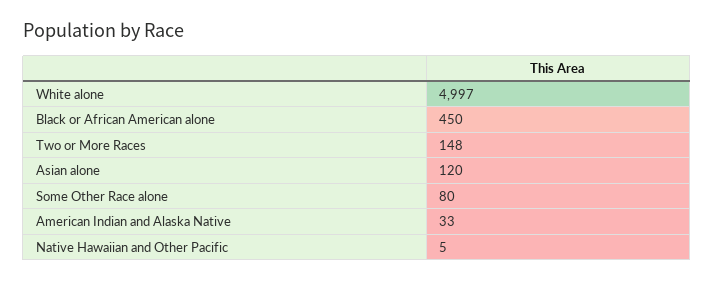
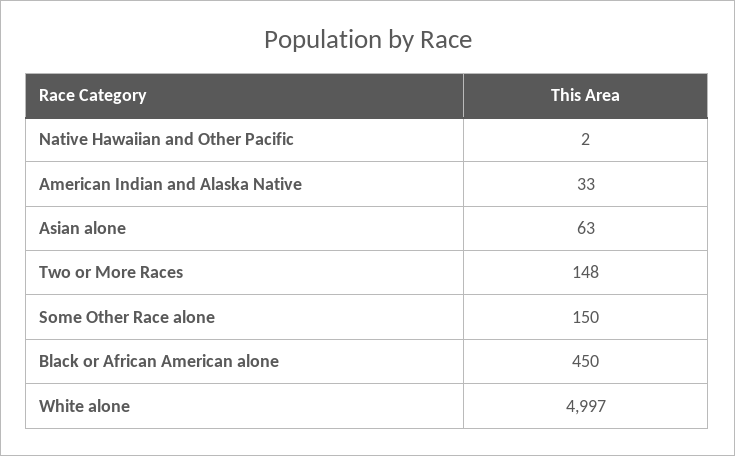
Asian alone: 120 -> 63
Some Other Race alone: 80 -> 150
Native Hawaiian and Other Pacific: 5 -> 2

